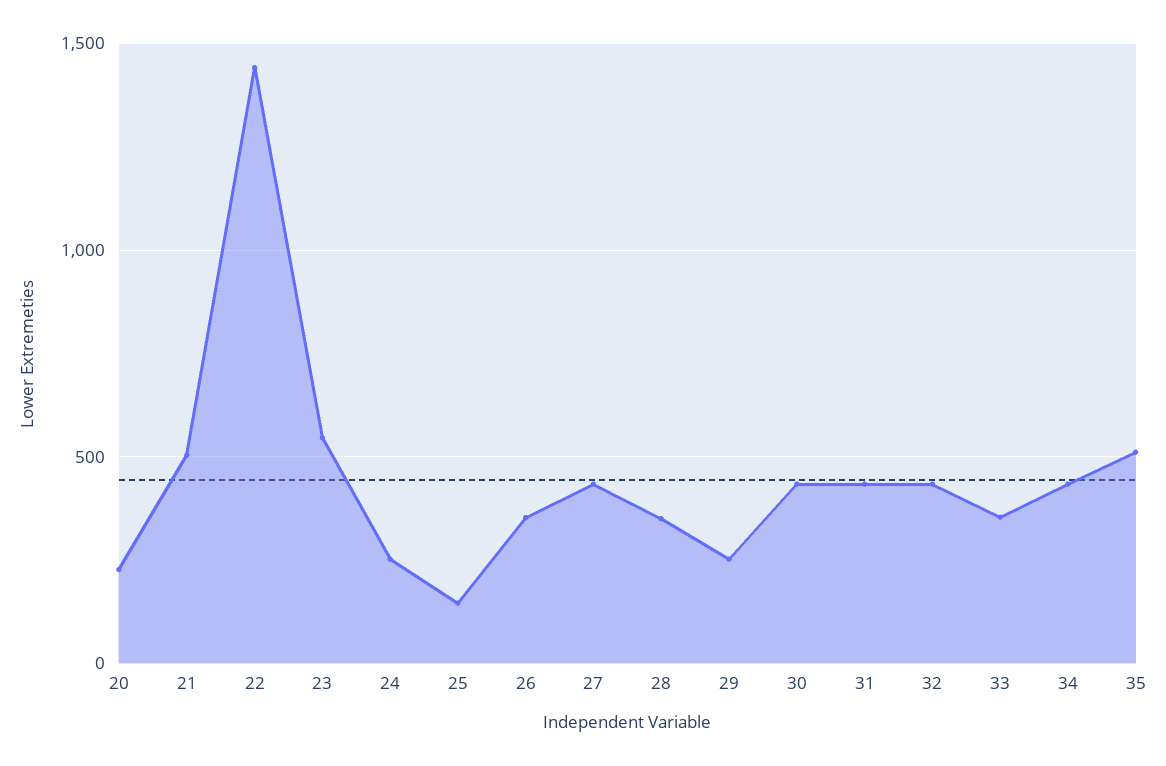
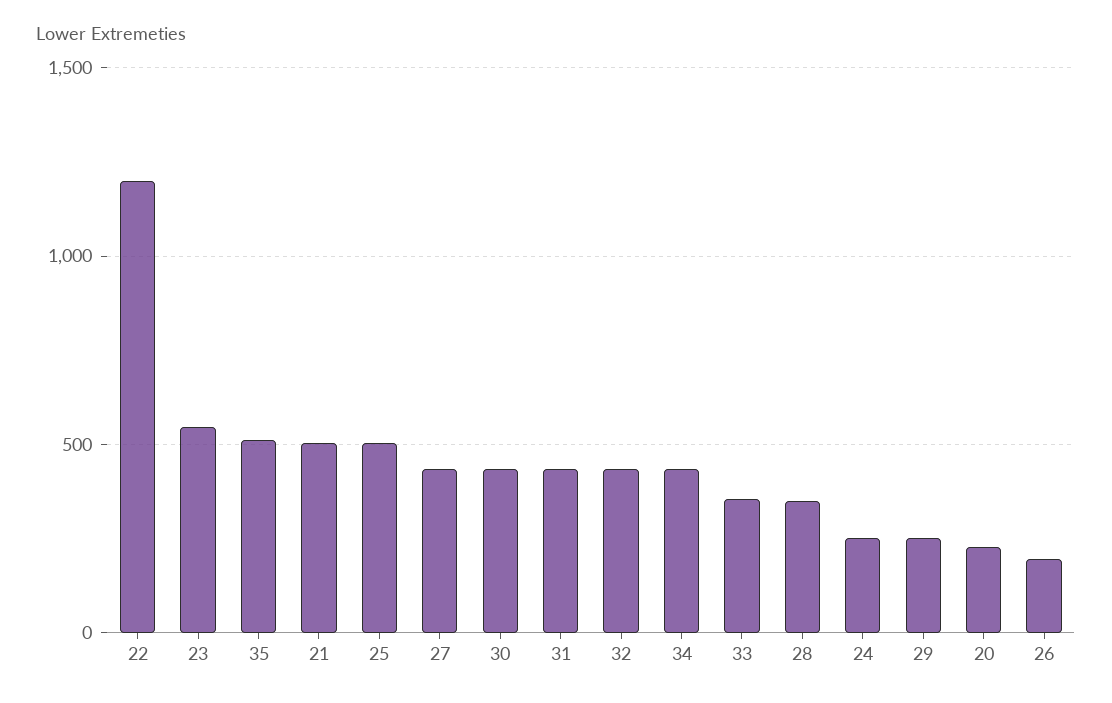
22: 1450 -> 1200
25: 150 -> 500
26: 350 -> 200

